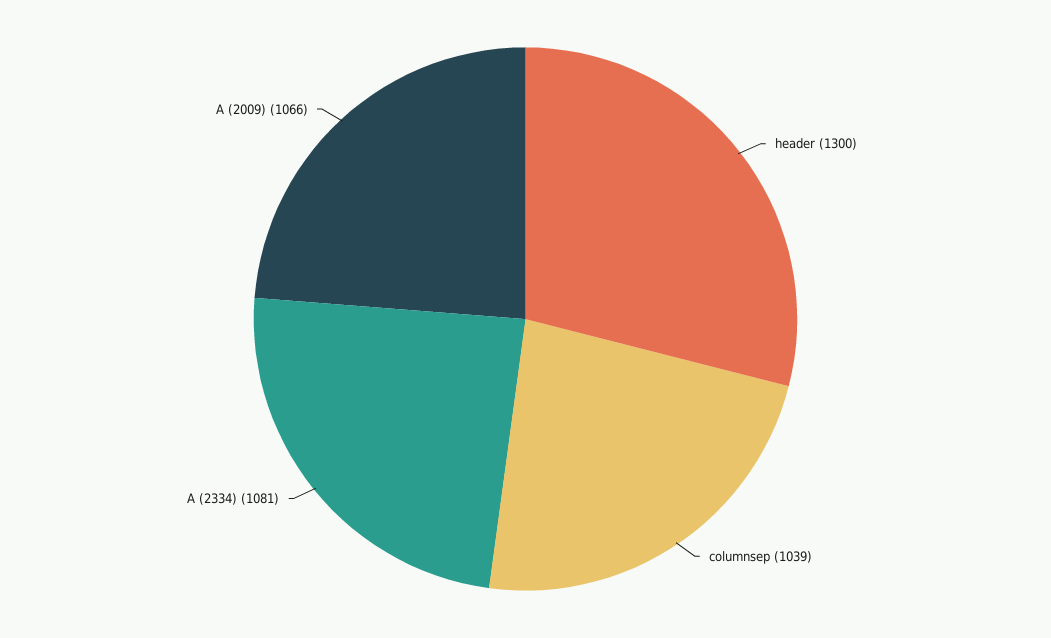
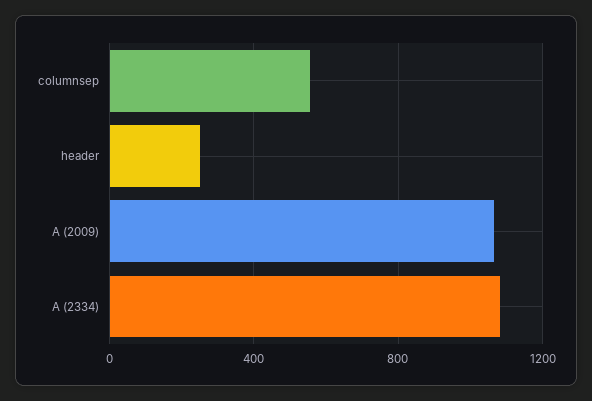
header: 1300 -> 250
columnsep: 1039 -> 550

